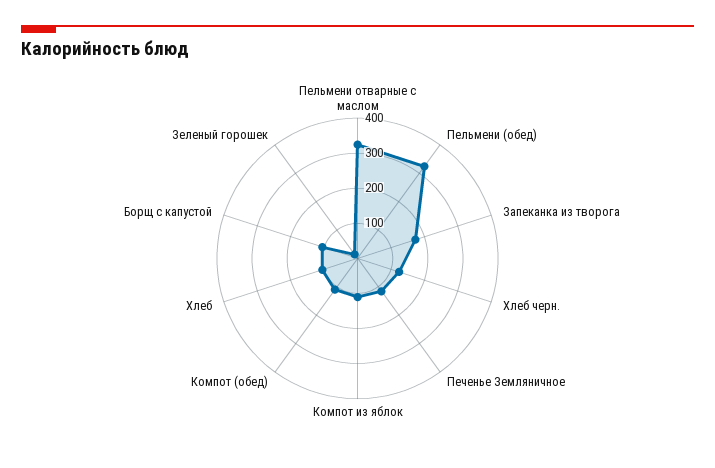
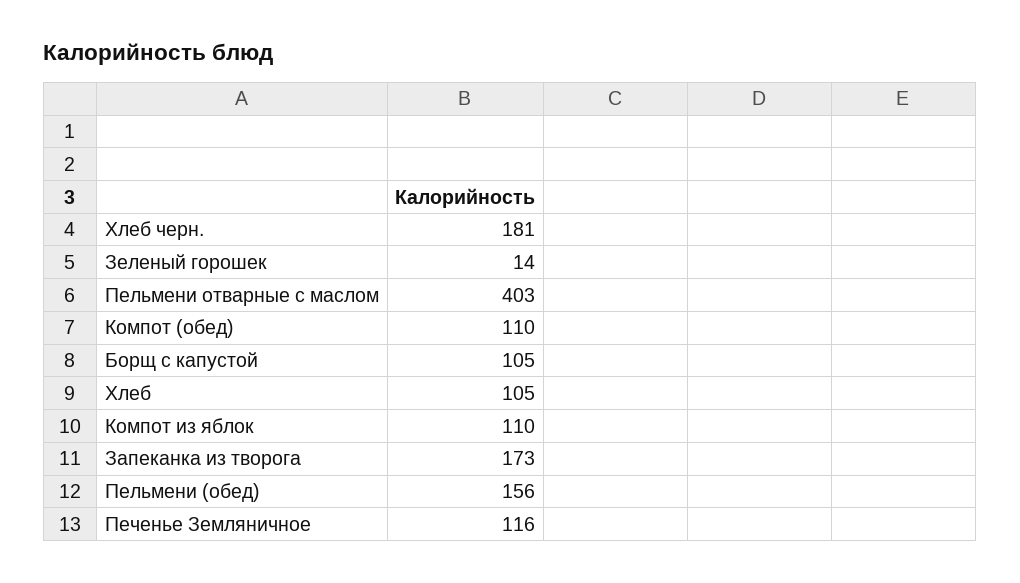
Пельмени отварные с маслом: 325 -> 403
Пельмени (обед): 325 -> 156
Хлеб черн.: 125 -> 181

